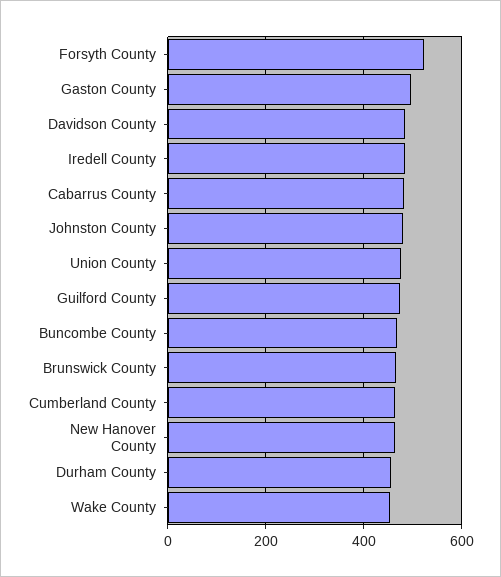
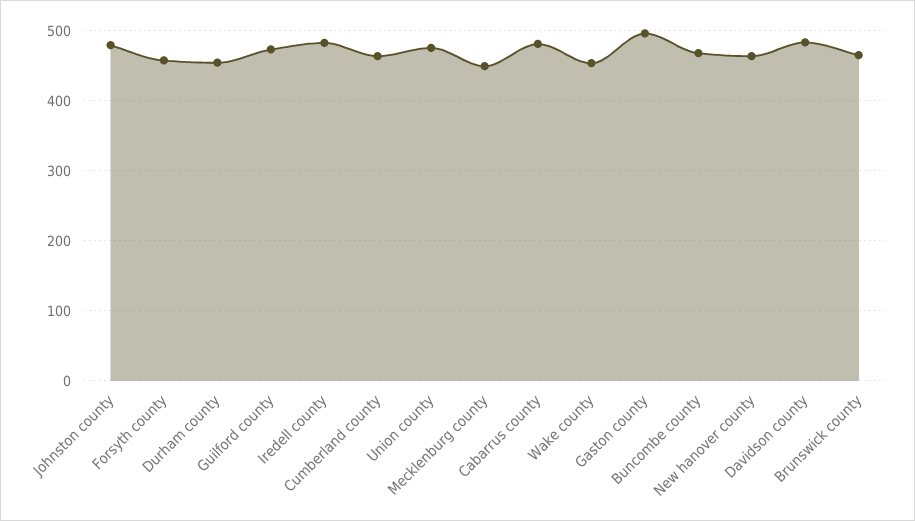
Forsyth County: 520 -> 460
Mecklenburg county: none -> 450

